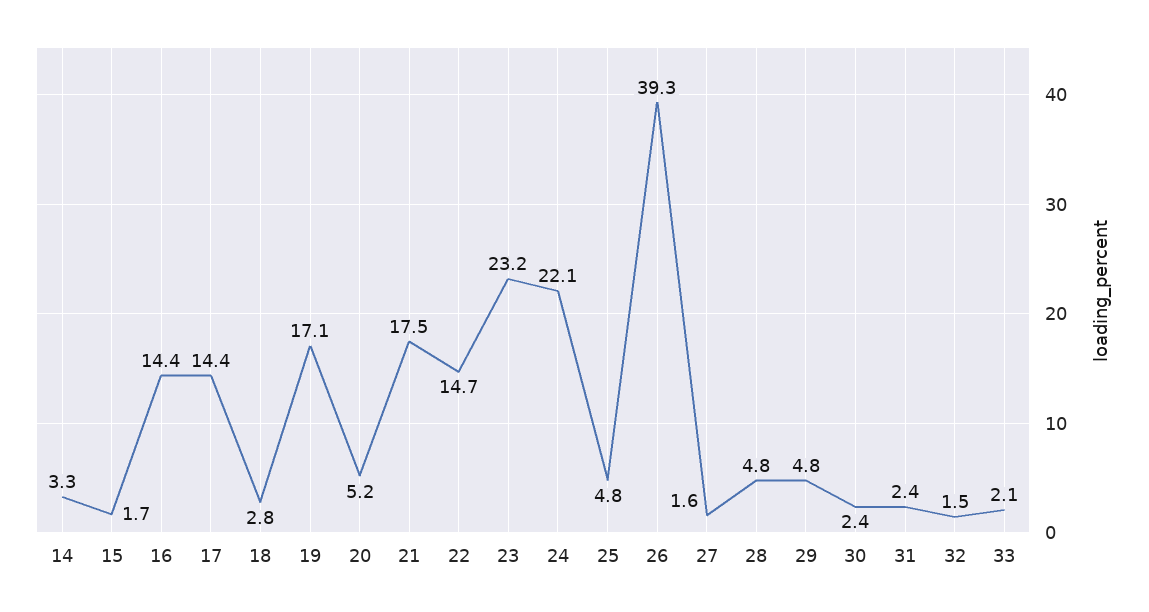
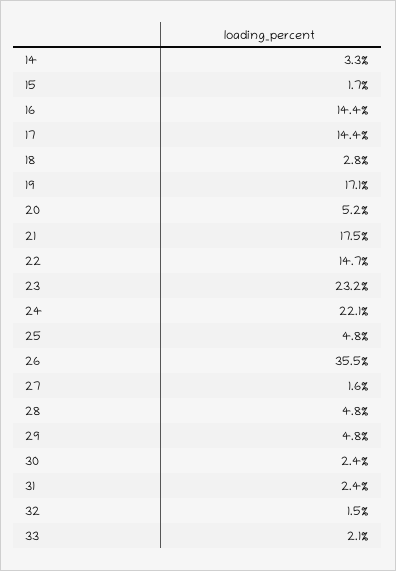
26: 39.3 -> 35.5

